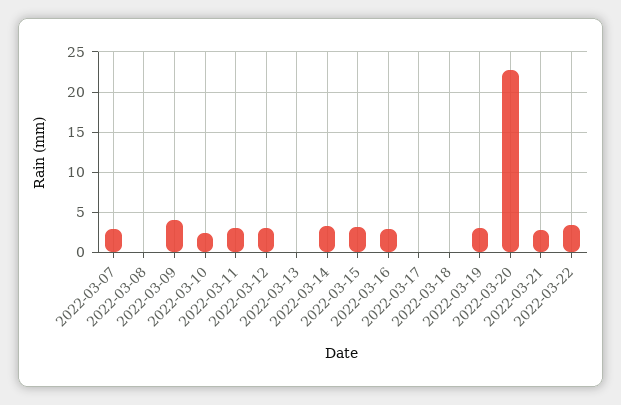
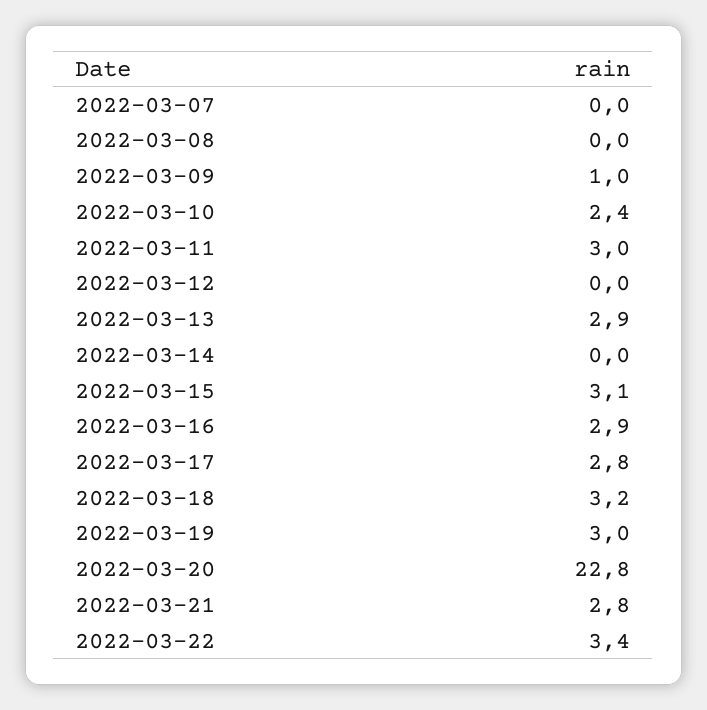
2022-03-07: 3 -> 0
2022-03-09: 4 -> 1
2022-03-12: 3 -> 0
2022-03-13: 0 -> 2.9
2022-03-14: 3 -> 0
2022-03-17: 0 -> 2.8
2022-03-18: 0 -> 3.2

